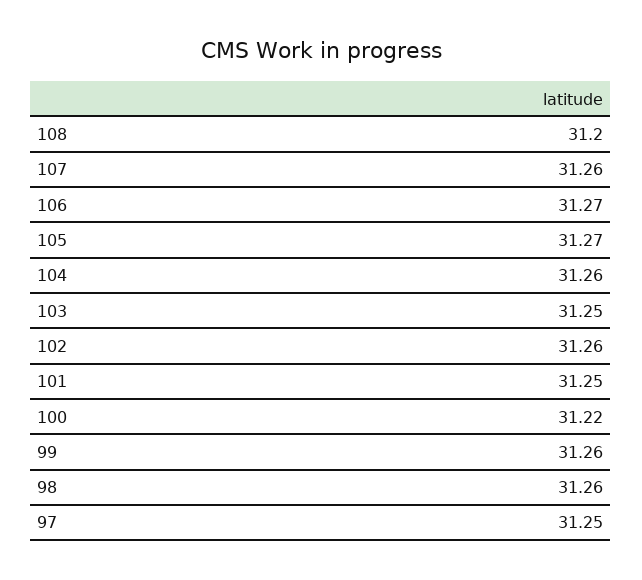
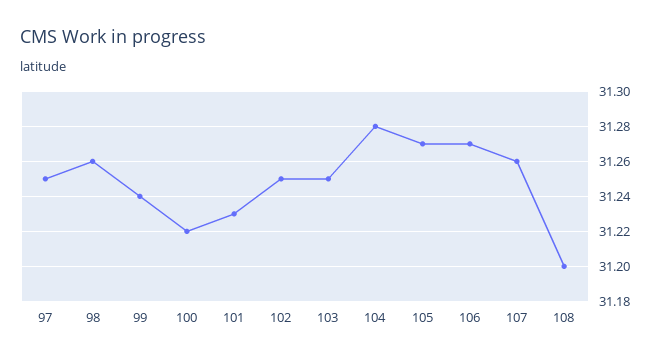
104: 31.26 -> 31.28
102: 31.26 -> 31.25
101: 31.25 -> 31.23
99: 31.26 -> 31.24

